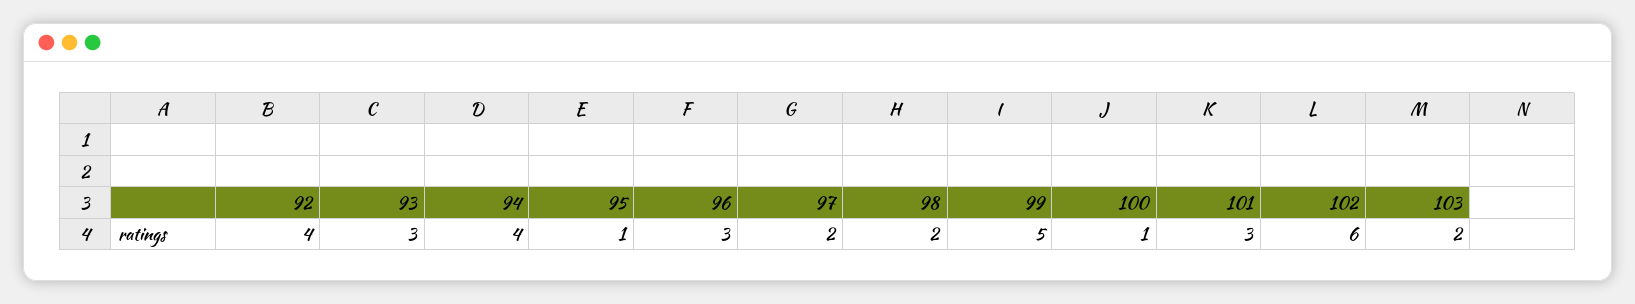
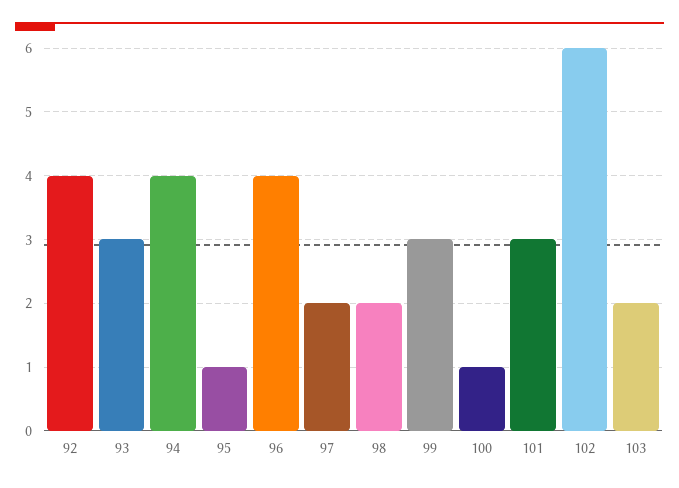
96: 3 -> 4
99: 5 -> 3

